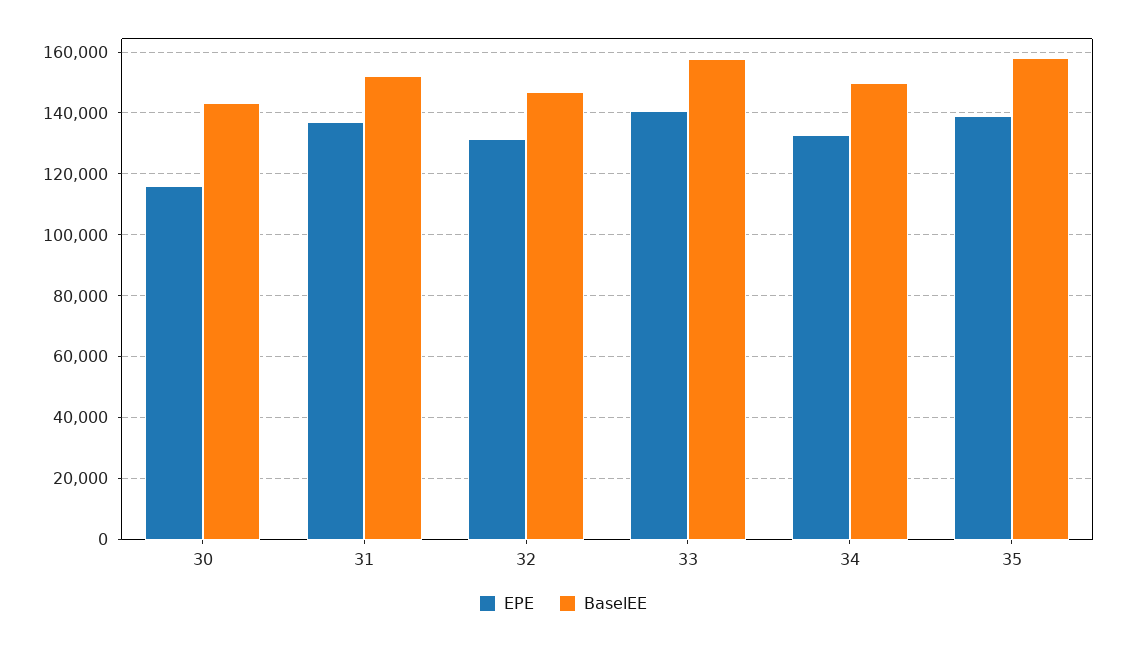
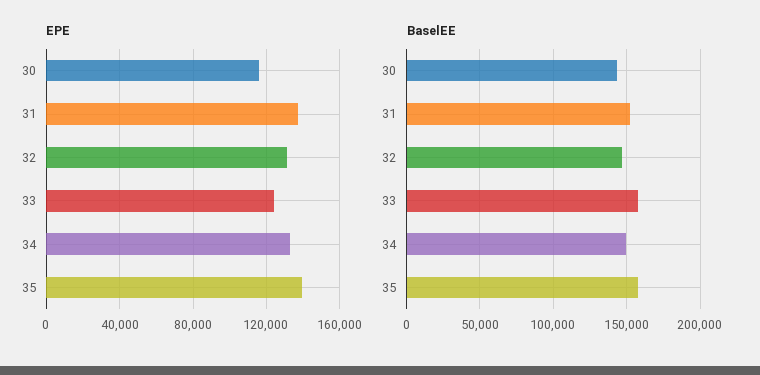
EPE, 33: 140000 -> 125000

